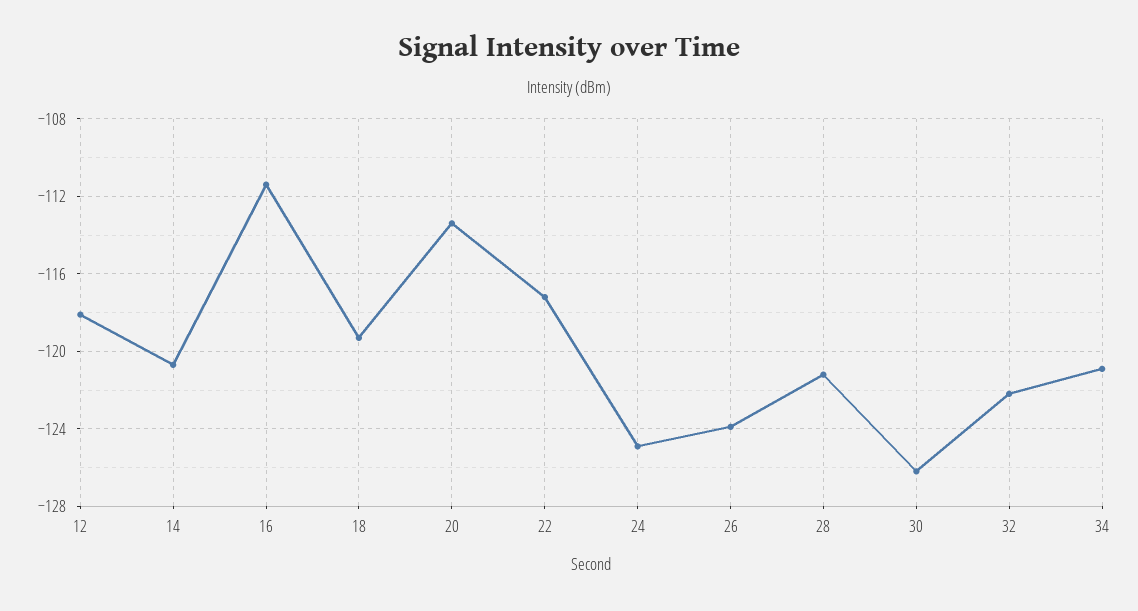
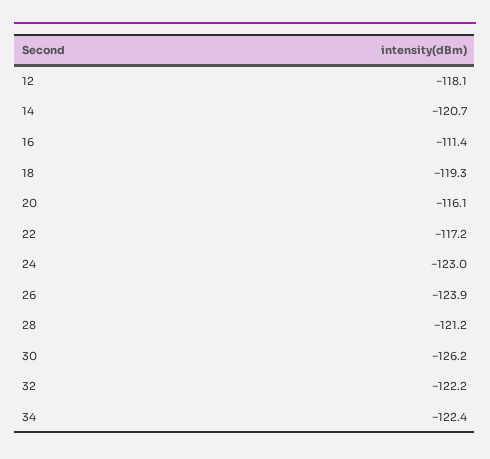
20: -113.5 -> -116.1
24: -125 -> -123
34: -121 -> -122.4

